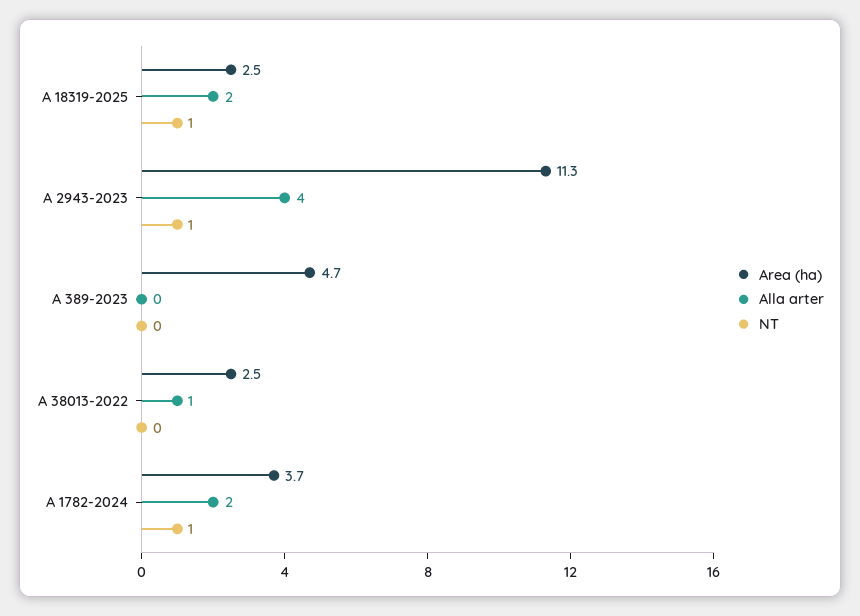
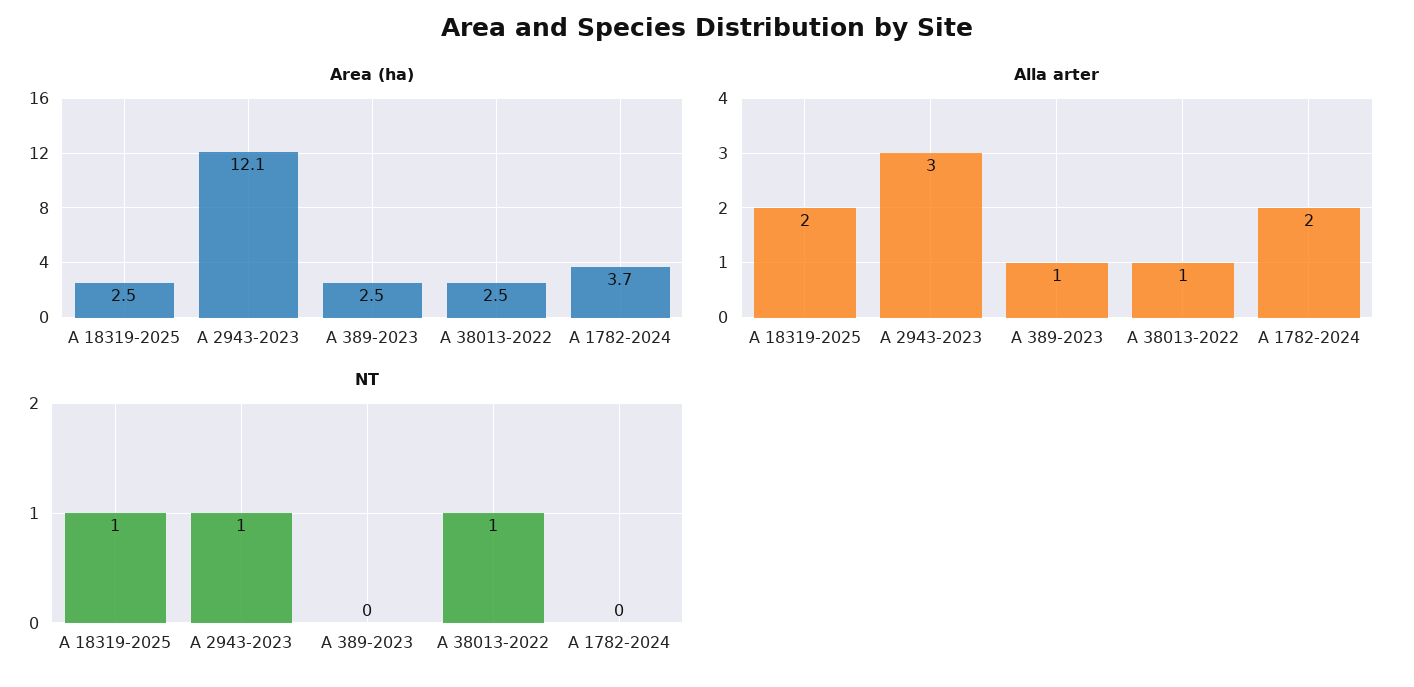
Area (ha), A 2943-2023: 11.3 -> 12.1
Alla arter, A 2943-2023: 4 -> 3
Area (ha), A 389-2023: 4.7 -> 2.5
Alla arter, A 389-2023: 0 -> 1
NT, A 38013-2022: 0 -> 1
NT, A 1782-2024: 1 -> 0

